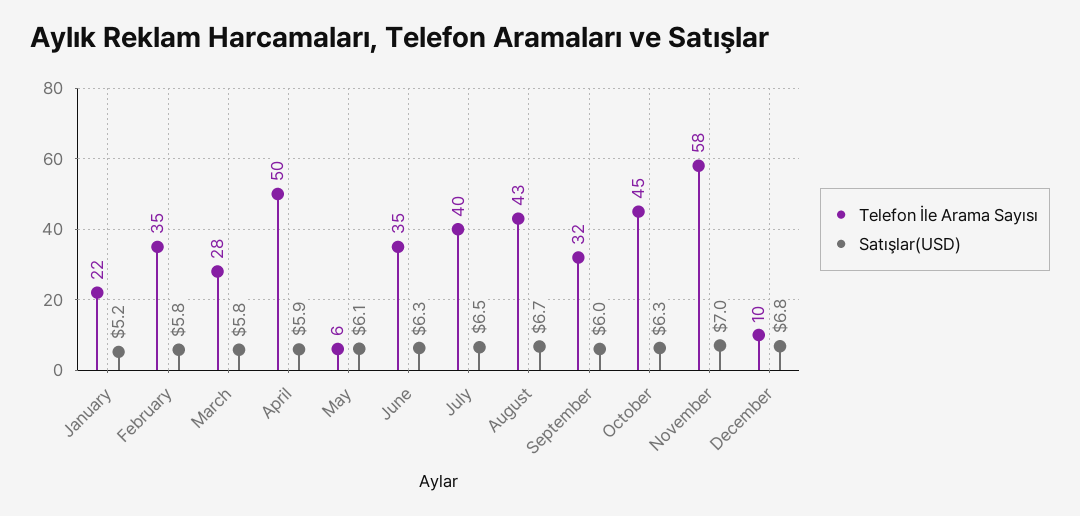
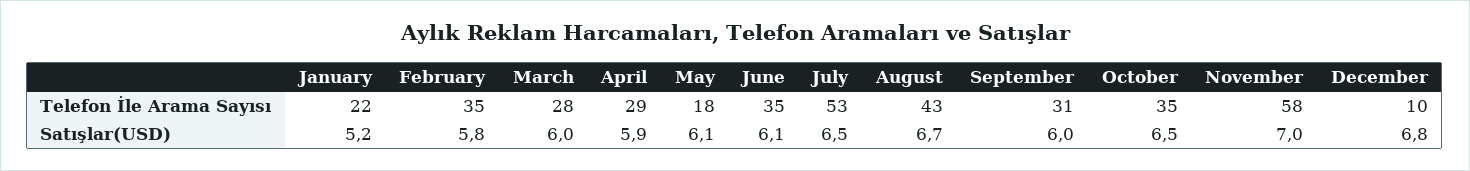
Satışlar(USD), March: 5.8 -> 6
Telefon İle Arama Sayısı, April: 50 -> 29
Telefon İle Arama Sayısı, May: 6 -> 18
Satışlar(USD), June: 6.3 -> 6.1
Telefon İle Arama Sayısı, July: 40 -> 53
Telefon İle Arama Sayısı, September: 32 -> 31
Telefon İle Arama Sayısı, October: 45 -> 35
Satışlar(USD), October: 6.3 -> 6.5

